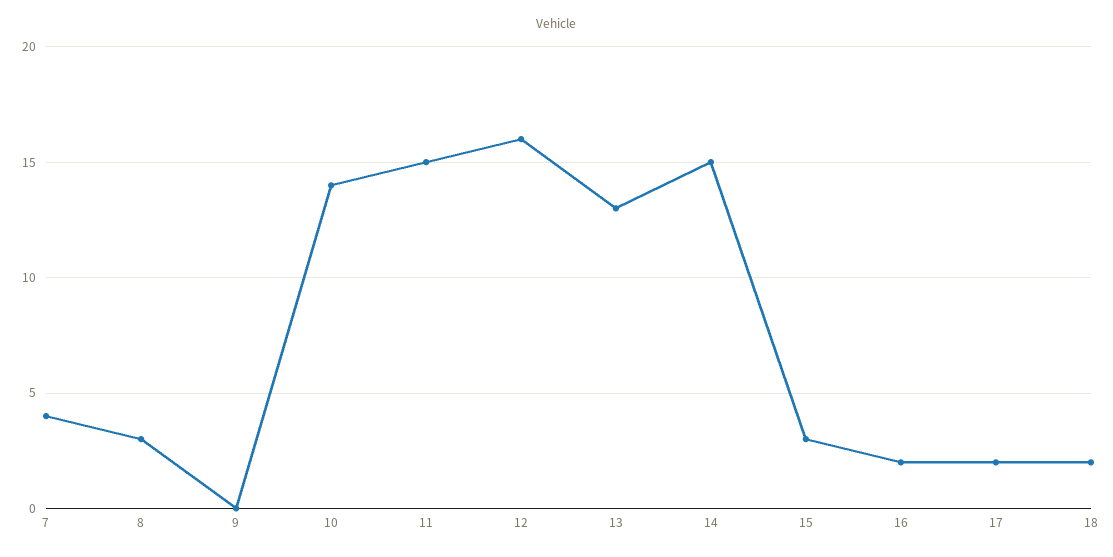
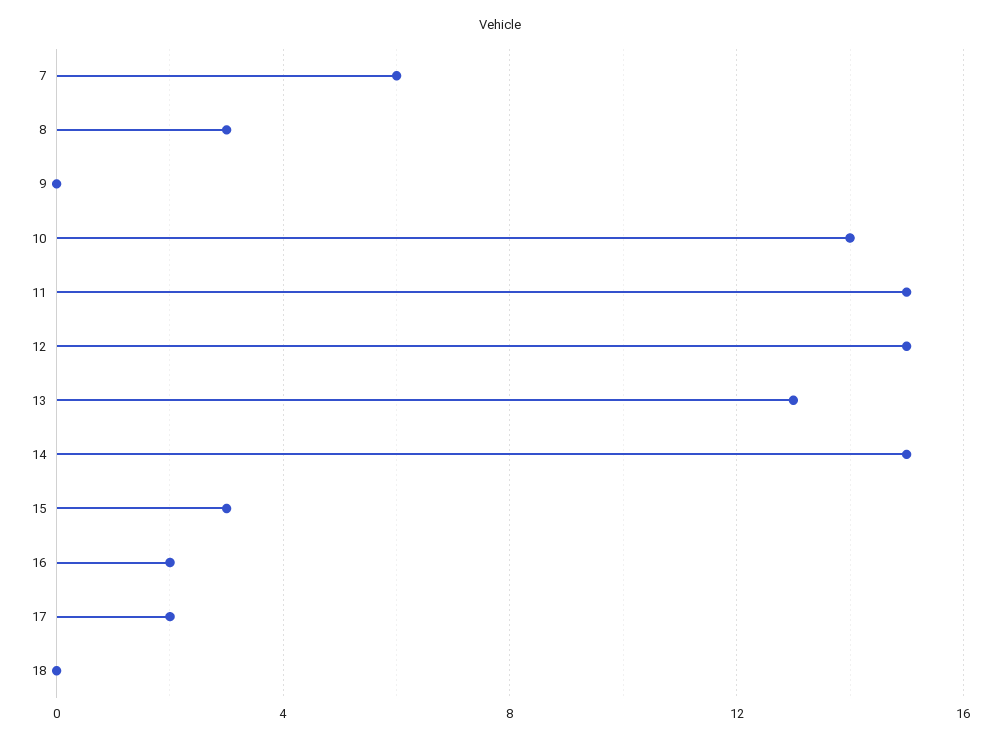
7: 4 -> 6
12: 16 -> 15
18: 2 -> 0

